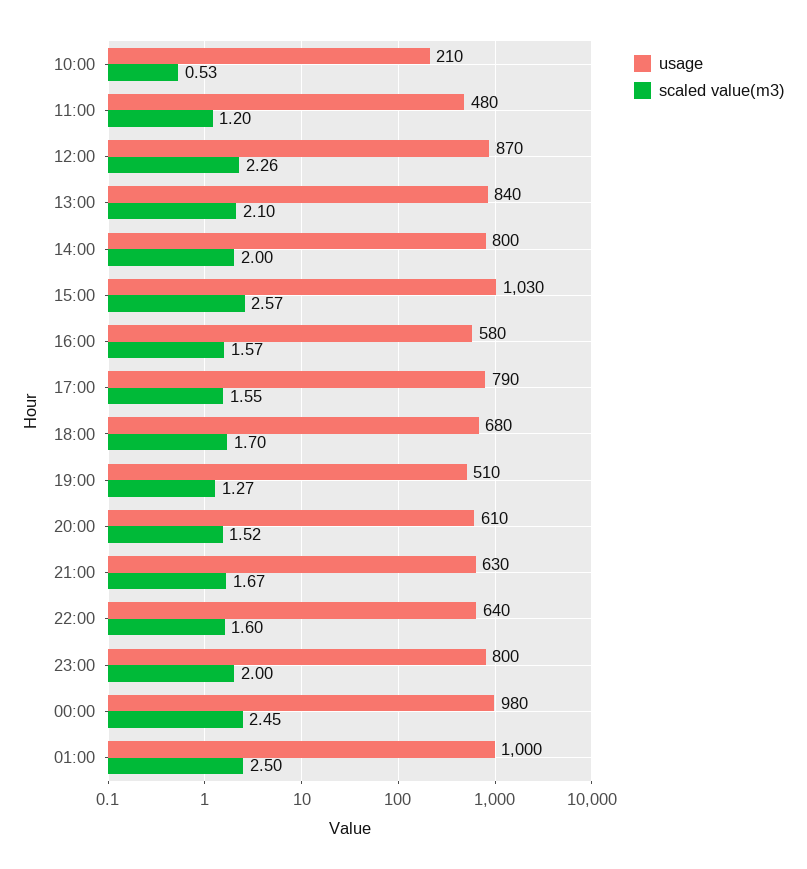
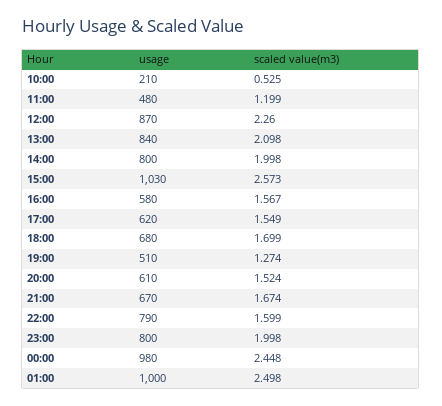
usage, 17:00: 790 -> 620
usage, 21:00: 630 -> 670
usage, 22:00: 640 -> 790

